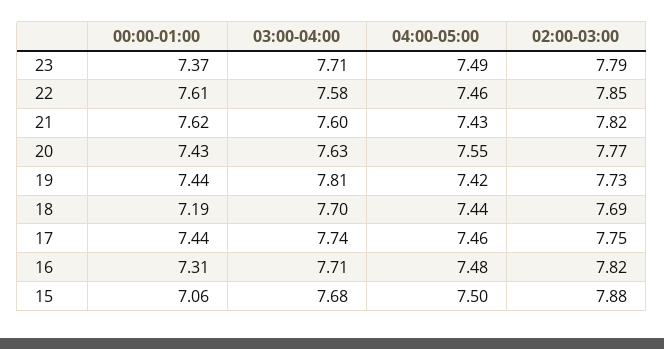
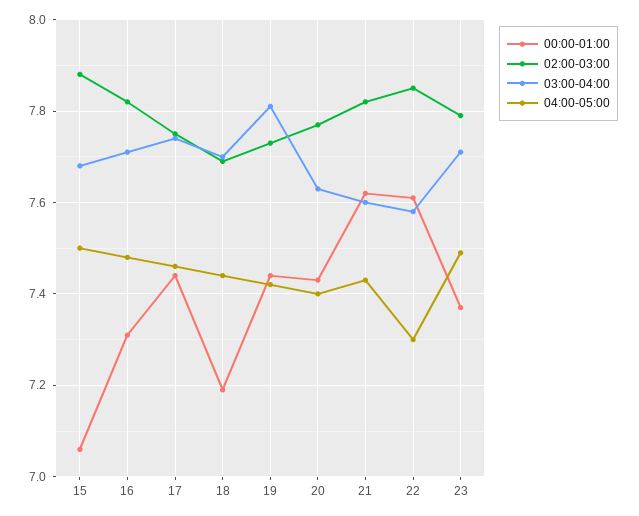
04:00-05:00, 22: 7.46 -> 7.3
04:00-05:00, 20: 7.55 -> 7.4

